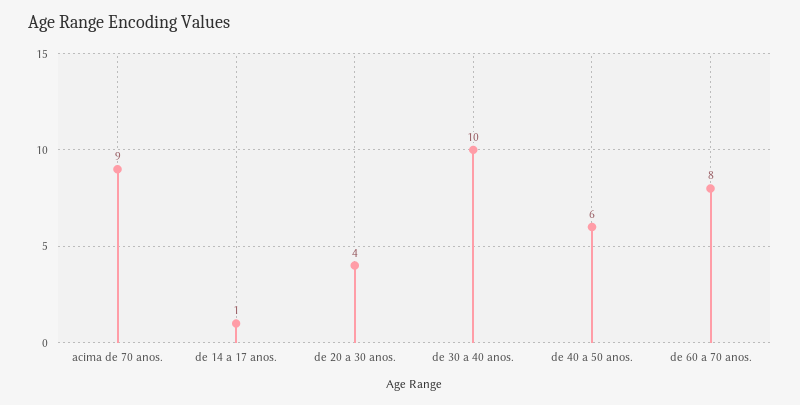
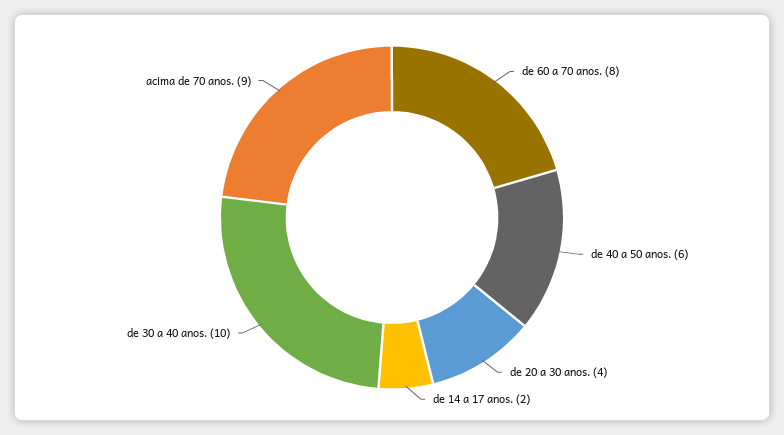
de 14 a 17 anos.: 1 -> 2

